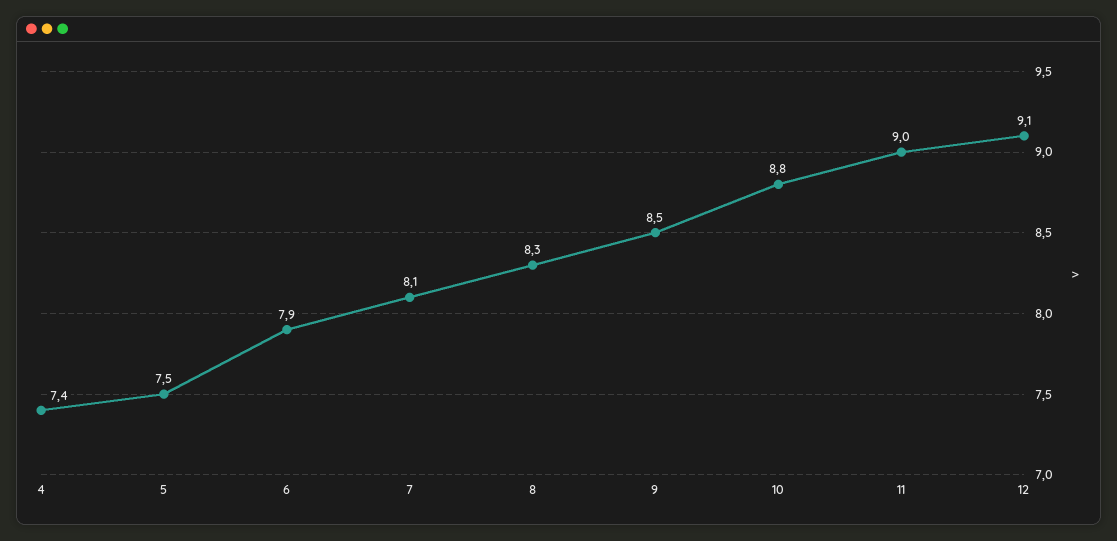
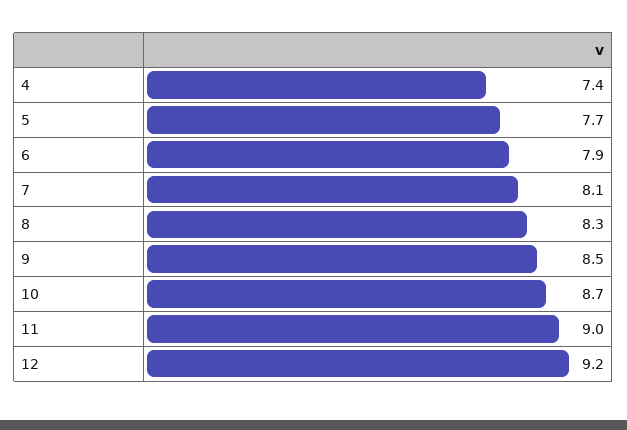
5: 7.5 -> 7.7
10: 8.8 -> 8.7
12: 9.1 -> 9.2

